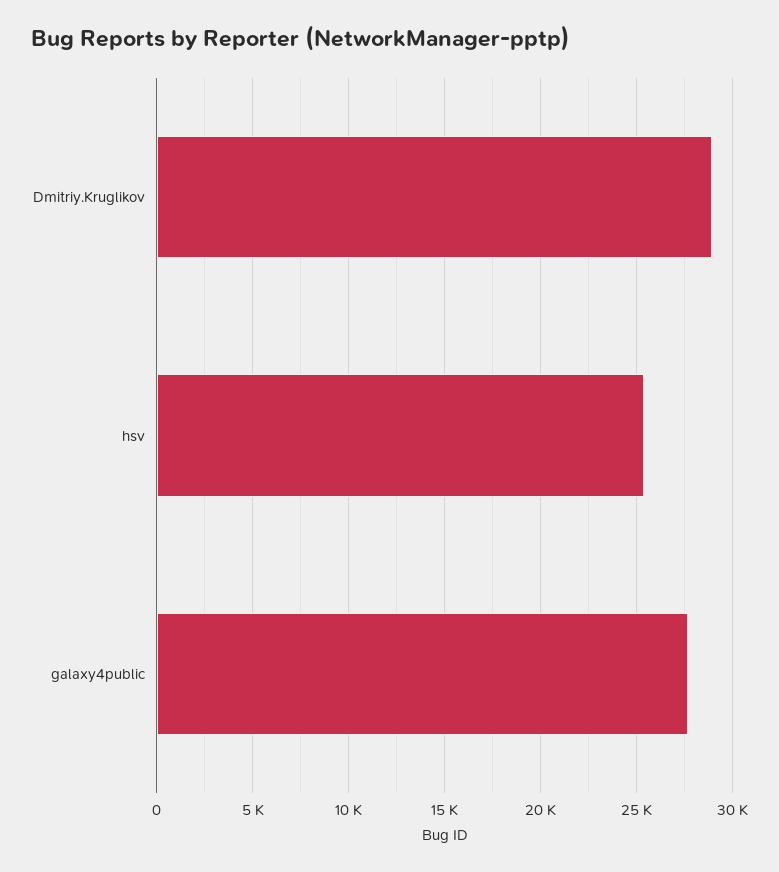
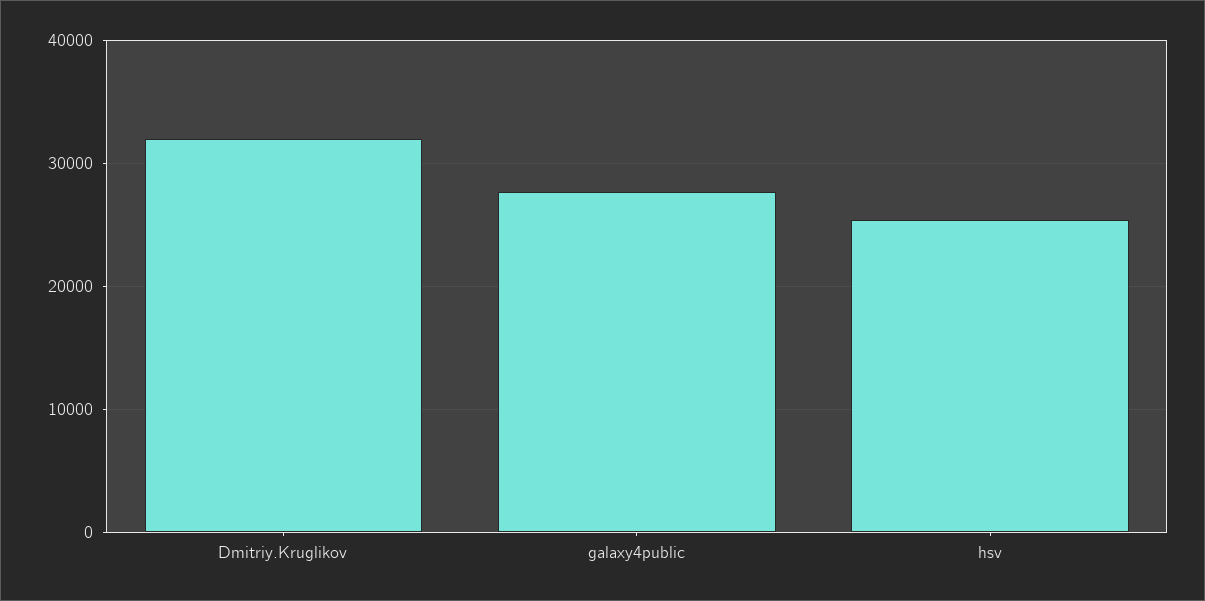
Dmitriy.Kruglikov: 29000 -> 32000

